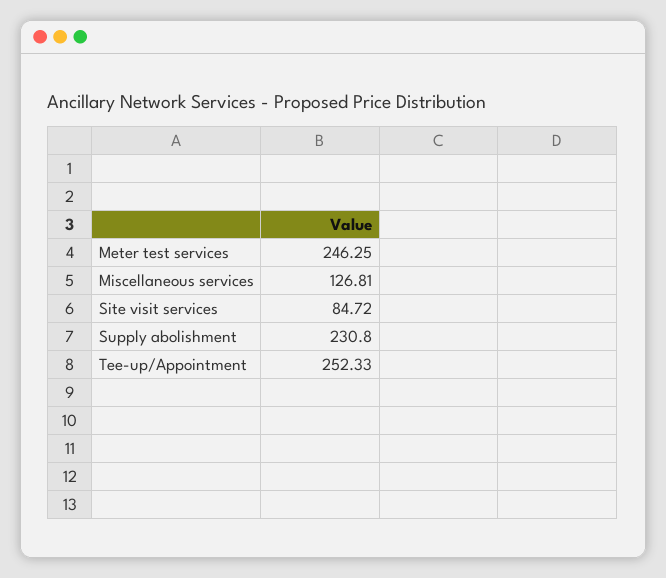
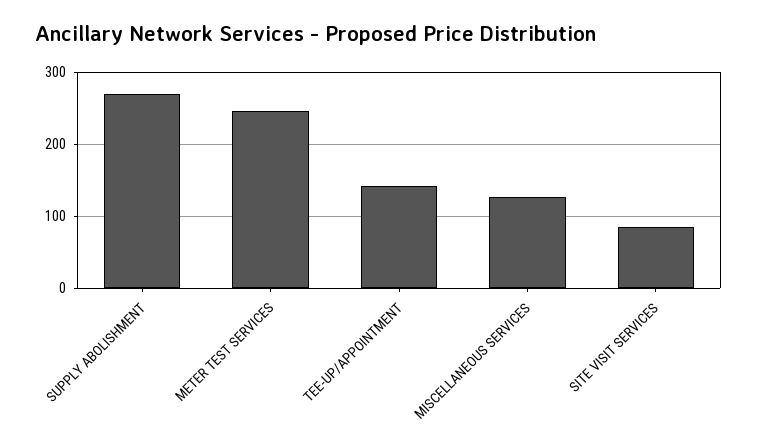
Supply abolishment: 230.8 -> 270
Tee-up/Appointment: 252.33 -> 140

